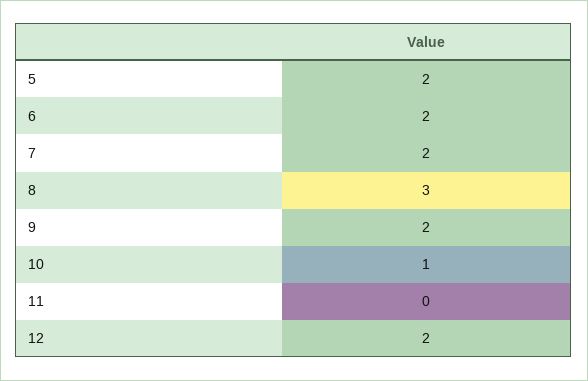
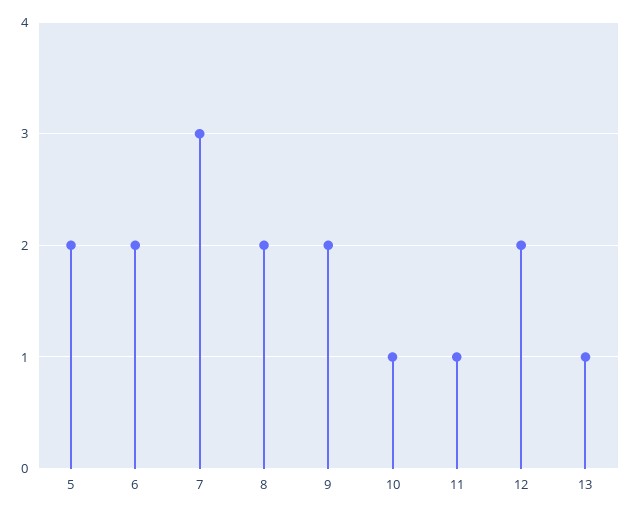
7: 2 -> 3
8: 3 -> 2
11: 0 -> 1
13: none -> 1

